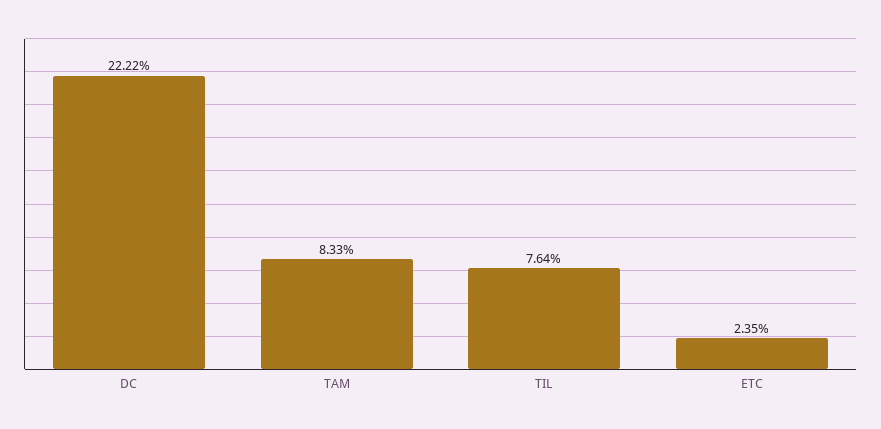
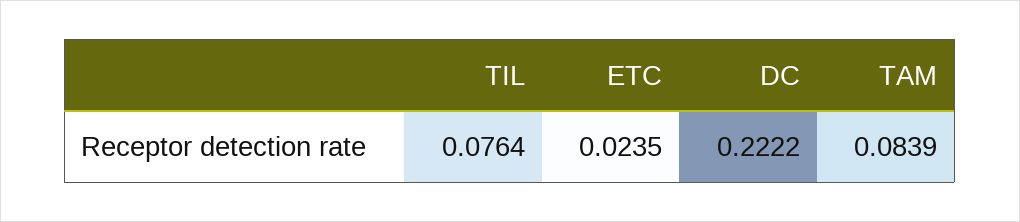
TAM: 0.0833 -> 0.0839

